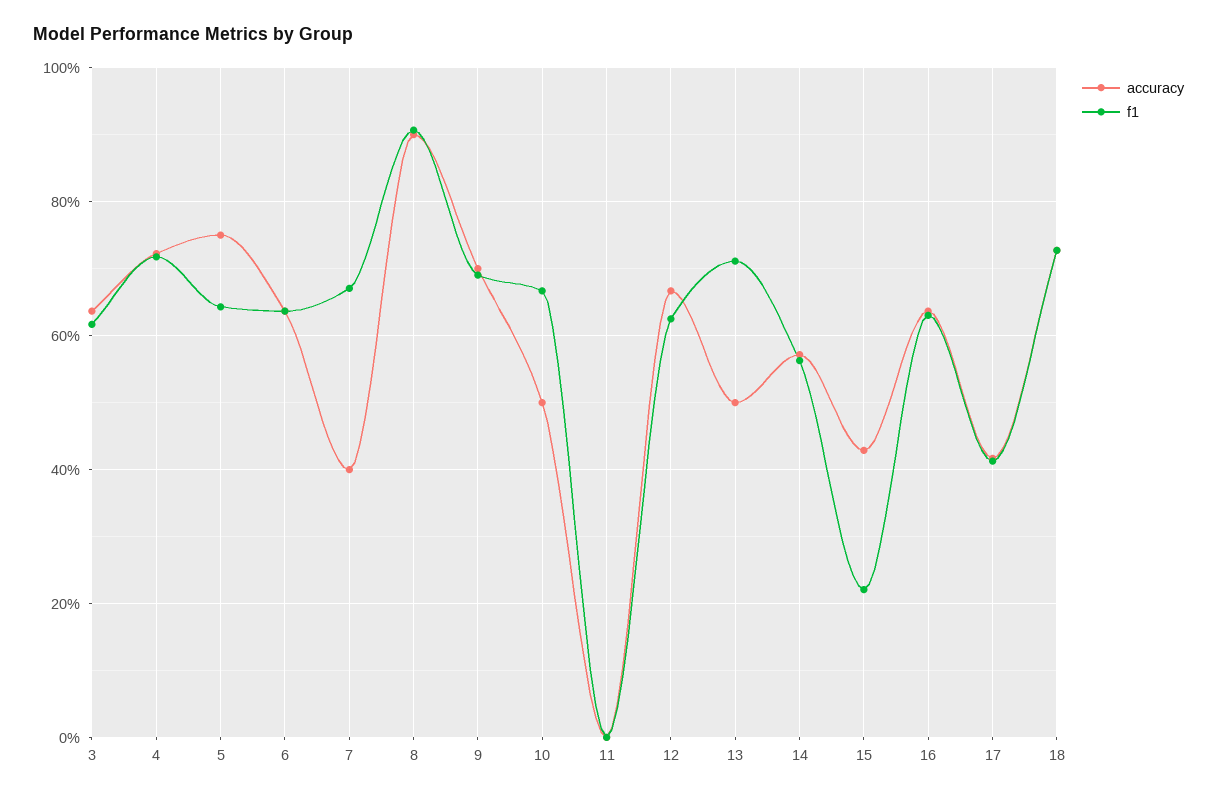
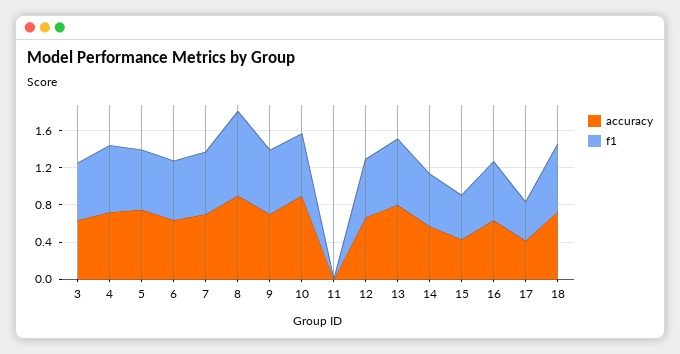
accuracy, 7: 0.4 -> 0.7
accuracy, 10: 0.5 -> 0.9
accuracy, 13: 0.5 -> 0.8
f1, 15: 0.22 -> 0.5

